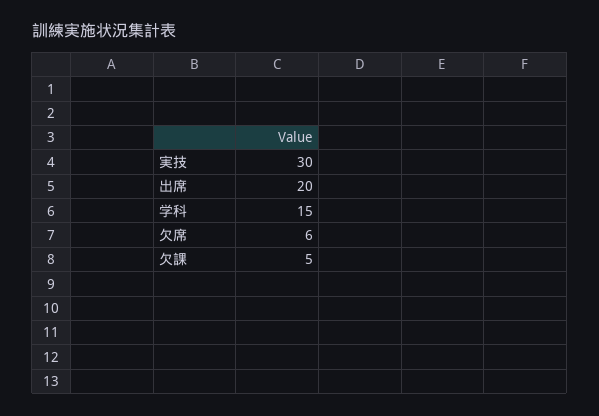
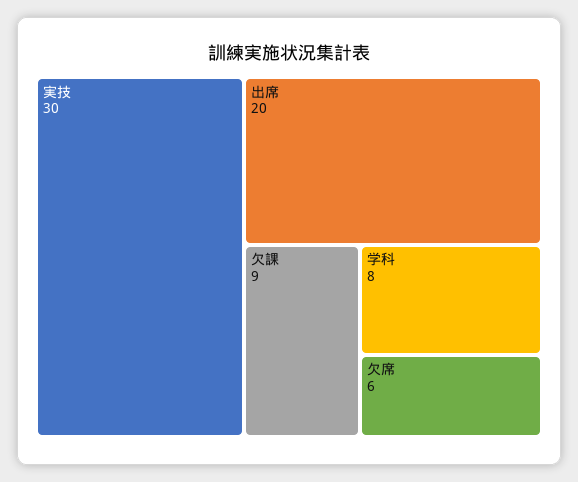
学科: 15 -> 8
欠課: 5 -> 9

